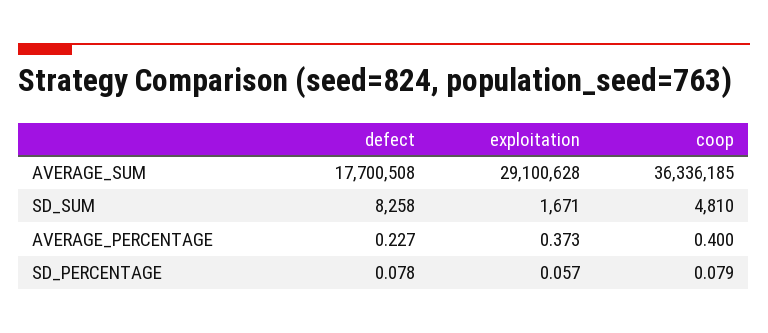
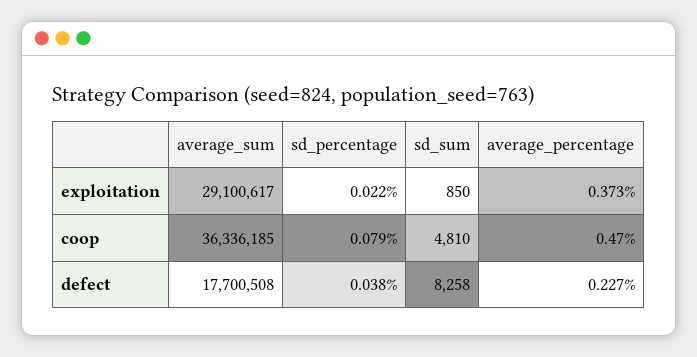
exploitation, AVERAGE_SUM: 29100628 -> 29100617
exploitation, SD_SUM: 1671 -> 850
coop, AVERAGE_PERCENTAGE: 0.4 -> 0.47
defect, SD_PERCENTAGE: 0.078 -> 0.038
exploitation, SD_PERCENTAGE: 0.057 -> 0.022

